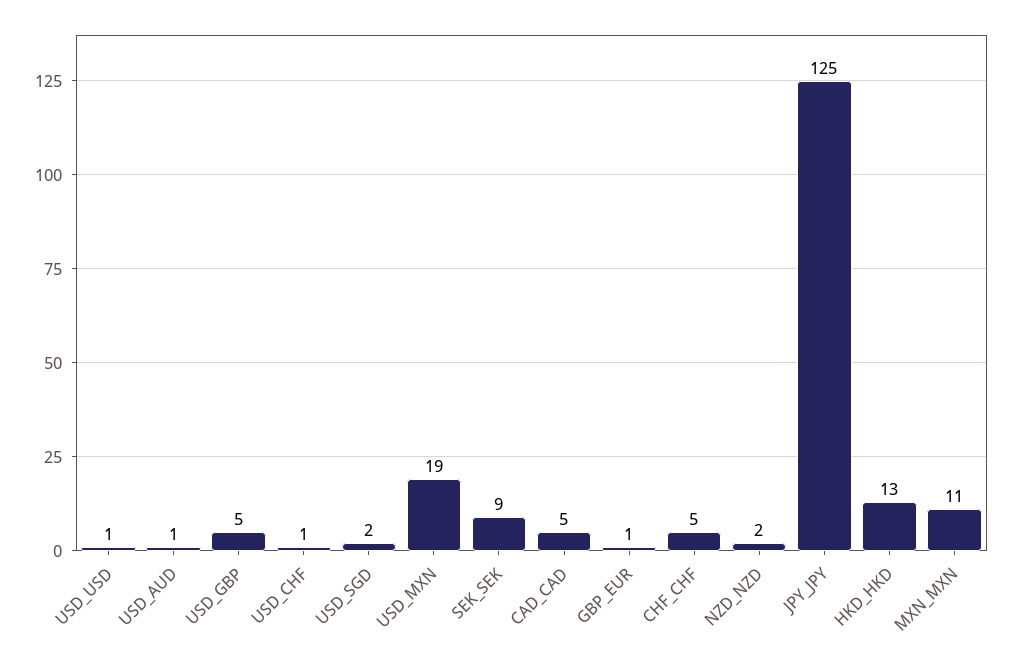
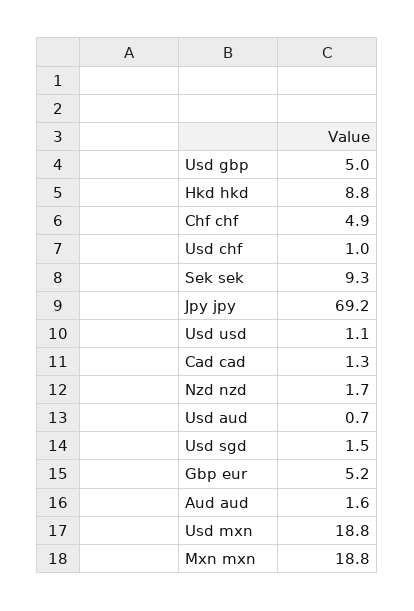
CAD_CAD: 5 -> 1.3
GBP_EUR: 1 -> 5.2
JPY_JPY: 125 -> 69.2
HKD_HKD: 13 -> 8.8
MXN_MXN: 11 -> 18.8
Aud aud: none -> 1.6

